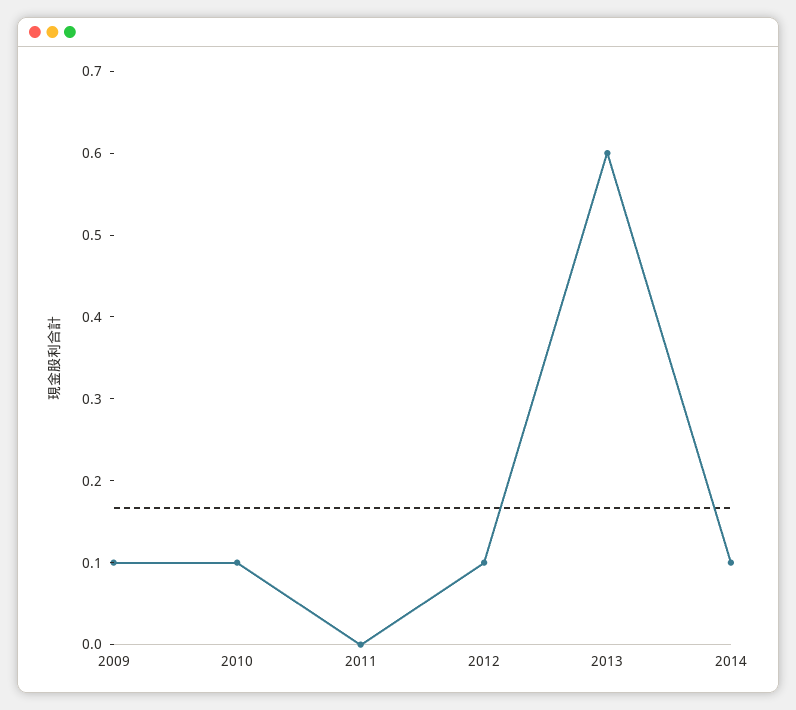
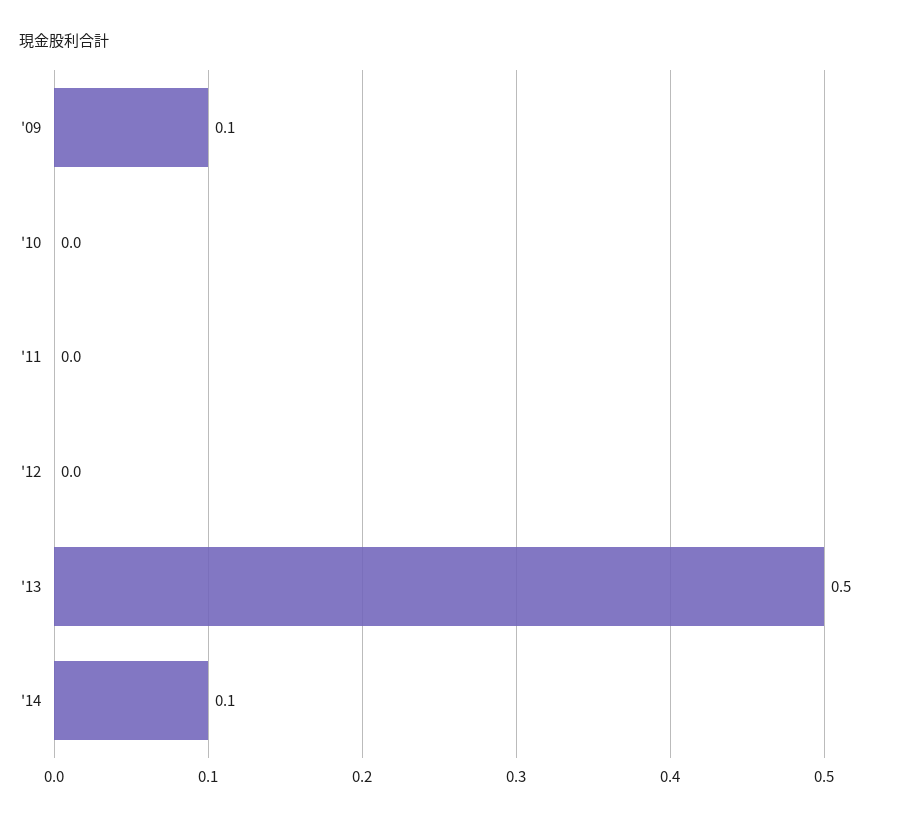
2010: 0.1 -> 0
2012: 0.1 -> 0
2013: 0.6 -> 0.5

